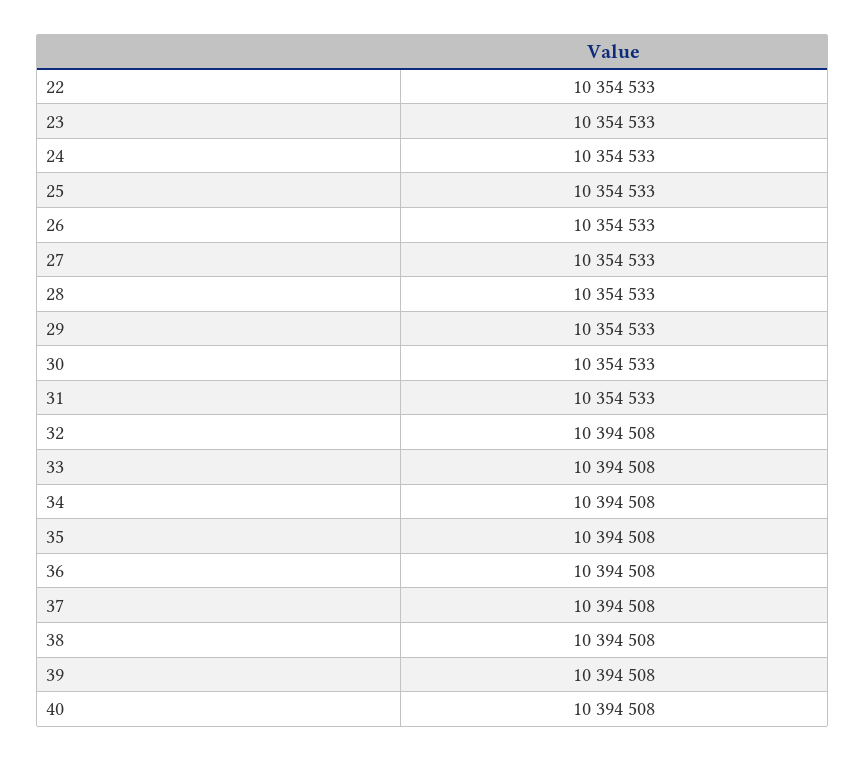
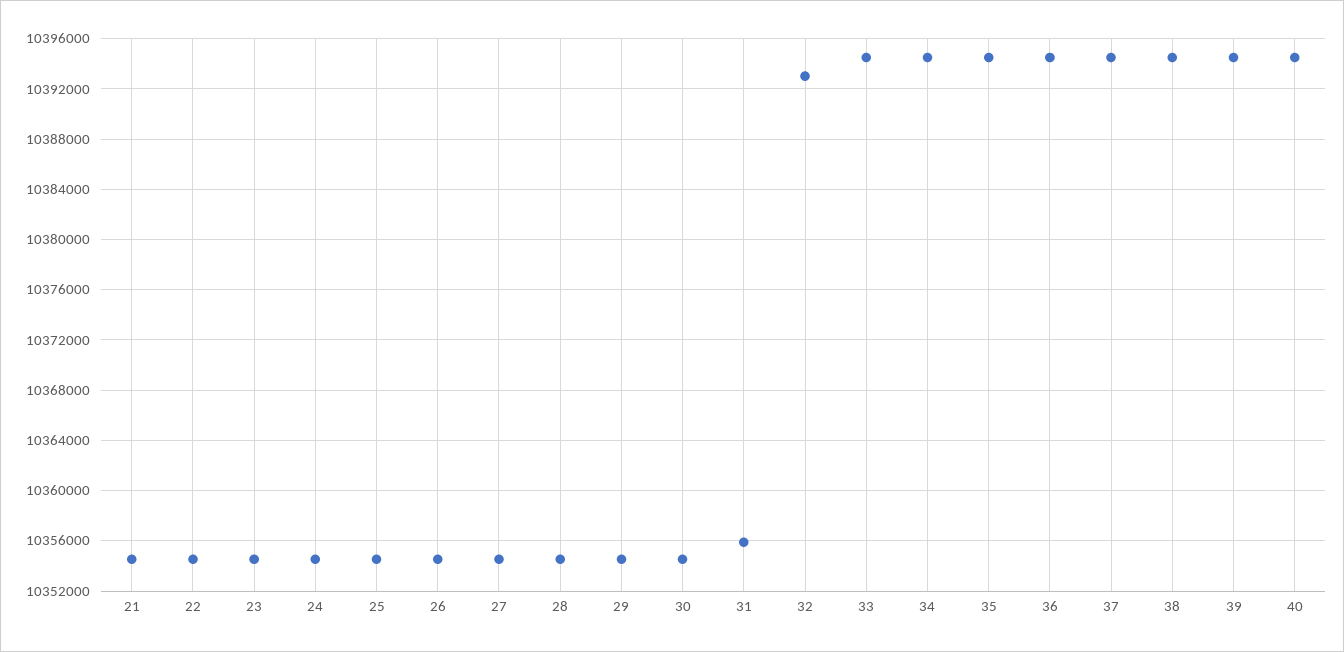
31: 10354533 -> 10356000
32: 10394508 -> 10393000
21: none -> 10354500

